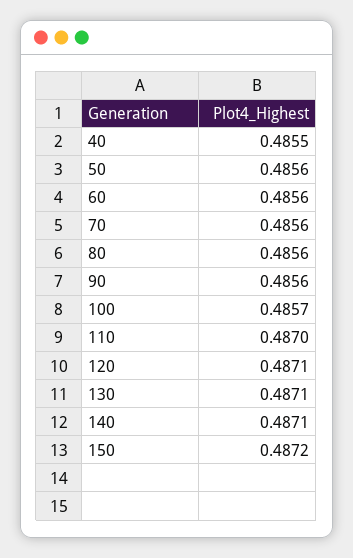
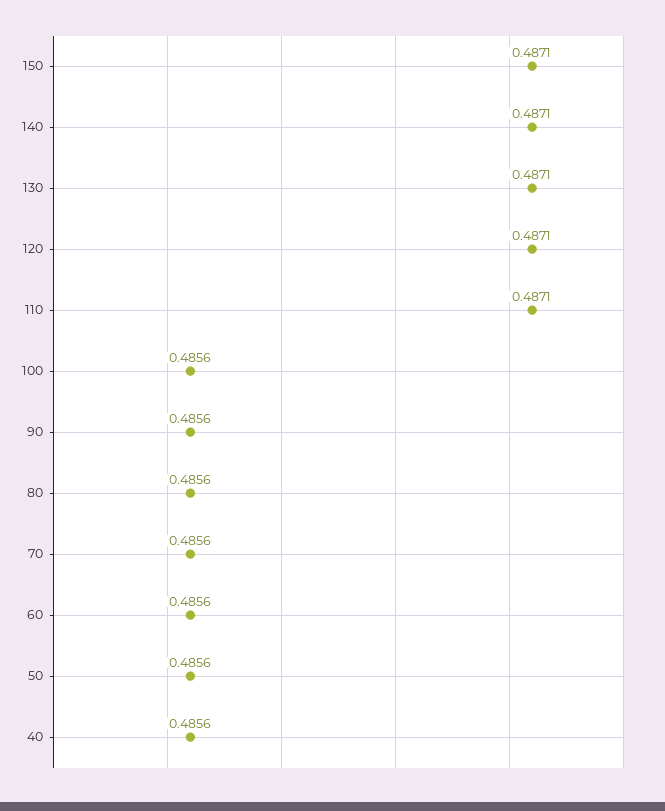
40: 0.4855 -> 0.4856
100: 0.4857 -> 0.4856
110: 0.487 -> 0.4871
150: 0.4872 -> 0.4871

